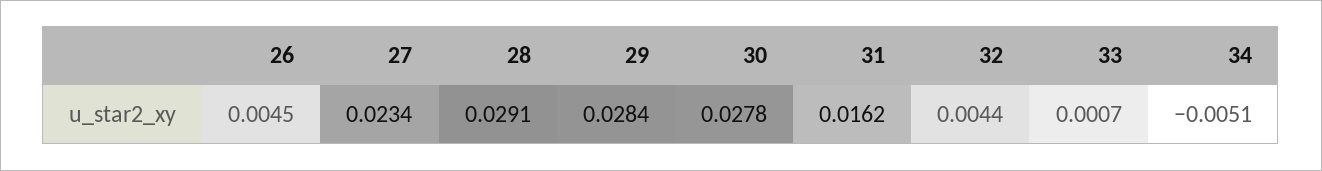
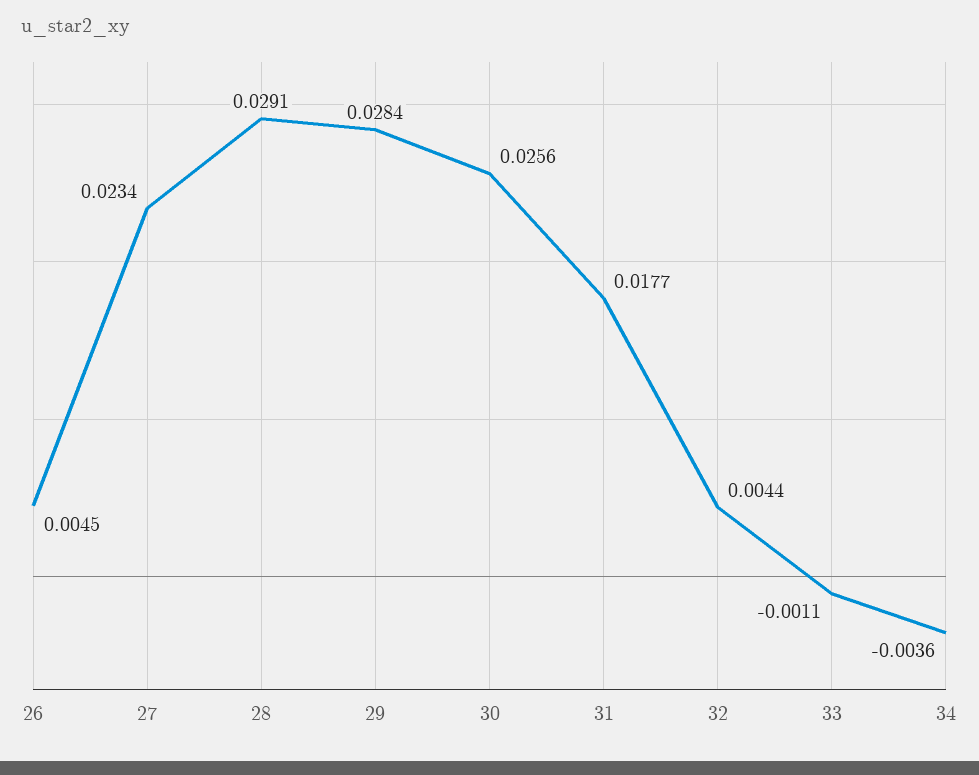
30: 0.0278 -> 0.0256
31: 0.0162 -> 0.0177
33: 0.0007 -> -0.0011
34: -0.0051 -> -0.0036

